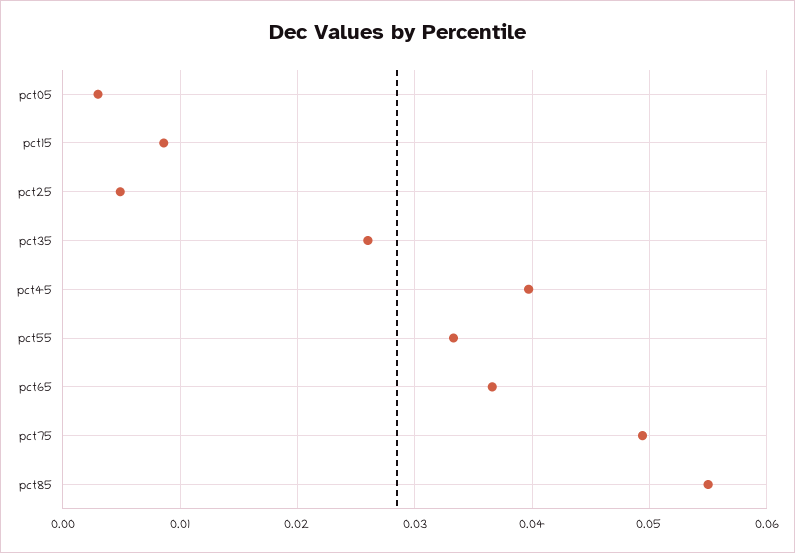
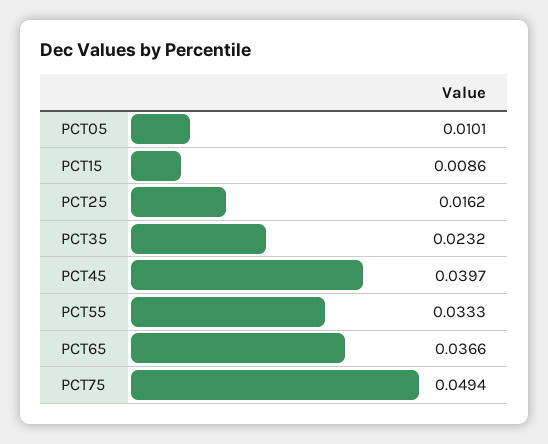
pct05: 0.003 -> 0.0101
pct25: 0.005 -> 0.0162
pct35: 0.026 -> 0.0232
pct85: 0.055 -> none

